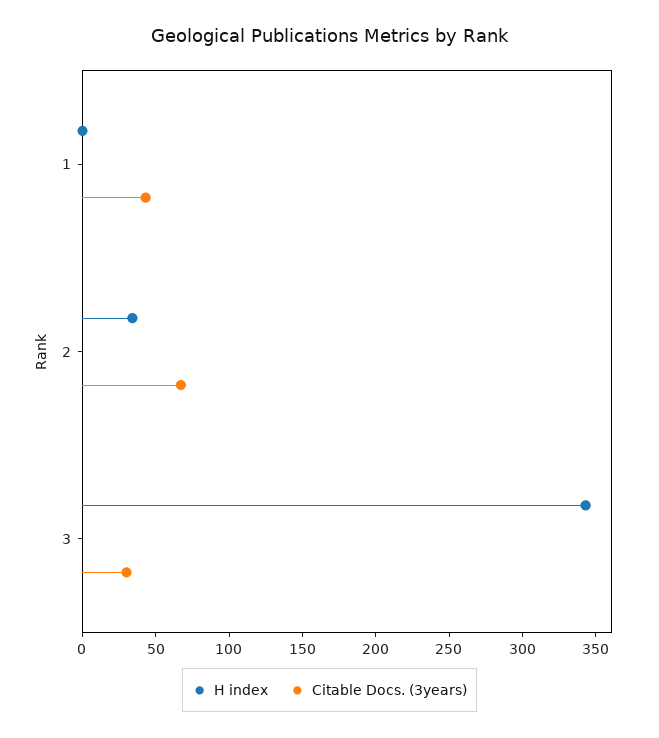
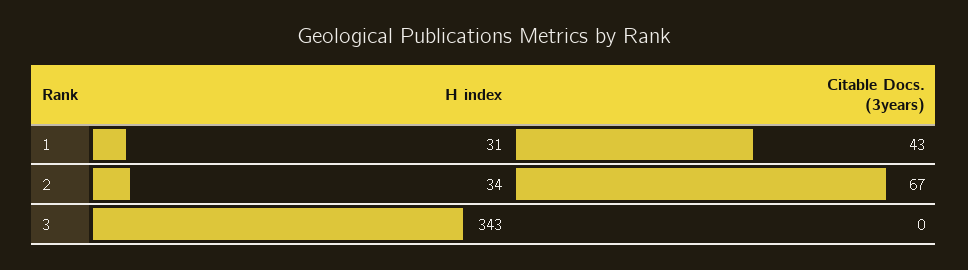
H index, 1: 0 -> 31
Citable Docs. (3years), 3: 30 -> 0

